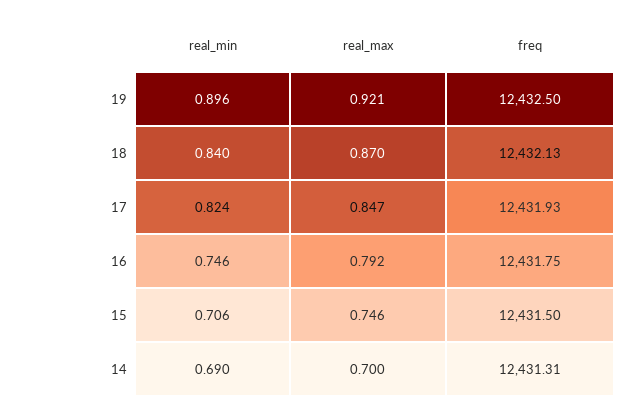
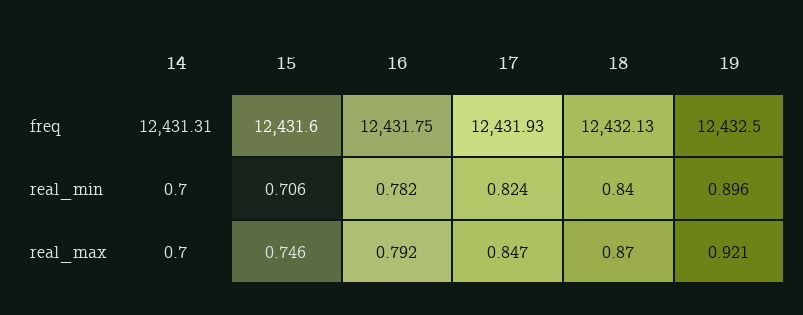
real_min, 16: 0.746 -> 0.782
freq, 15: 12431.5 -> 12431.6
real_min, 14: 0.69 -> 0.7

